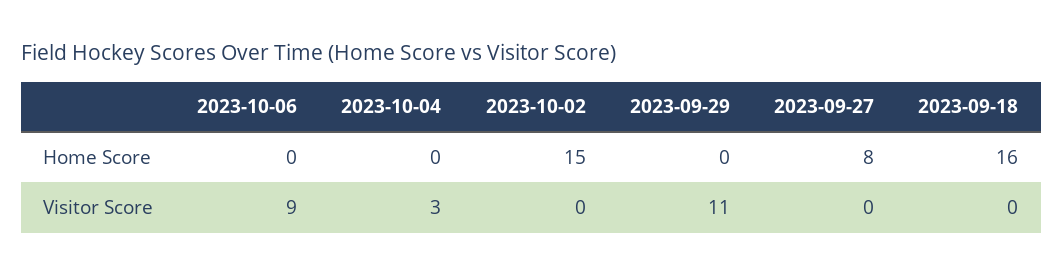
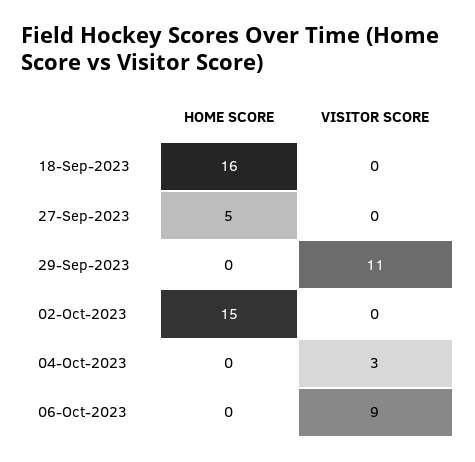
2023-09-27, Home Score: 8 -> 5

